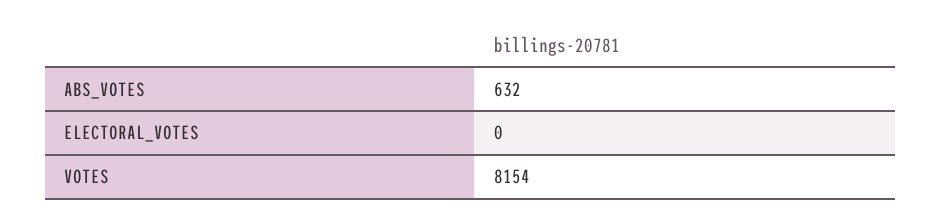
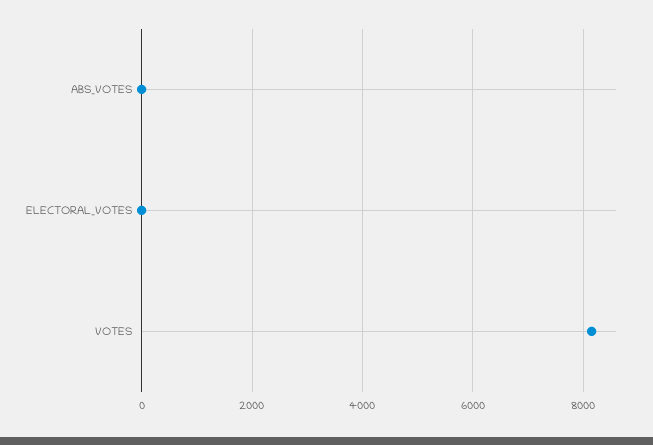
ABS_VOTES: 632 -> 0

